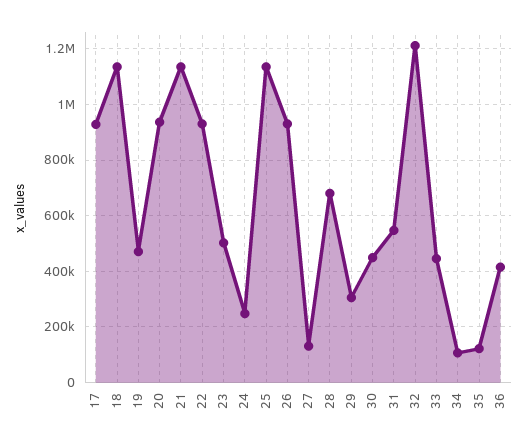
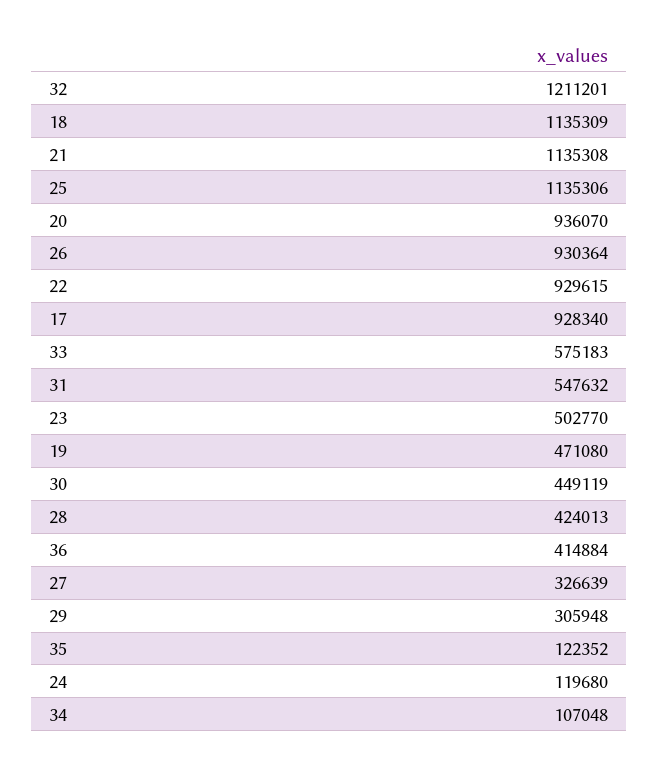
24: 250000 -> 119680
27: 125000 -> 326639
28: 675000 -> 424013
33: 450000 -> 575183

